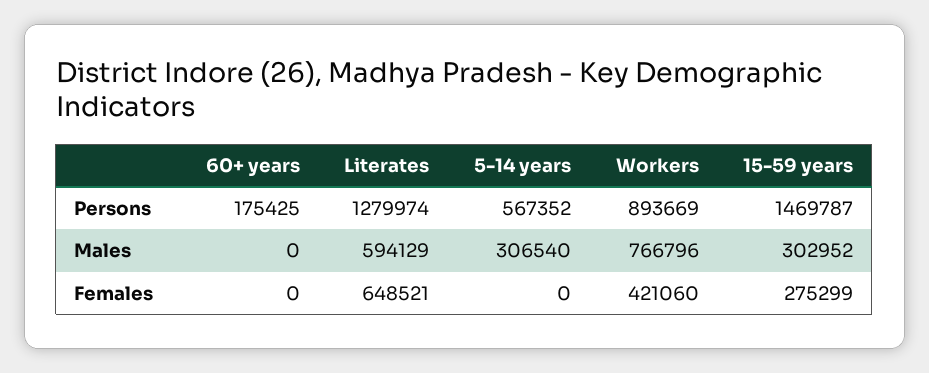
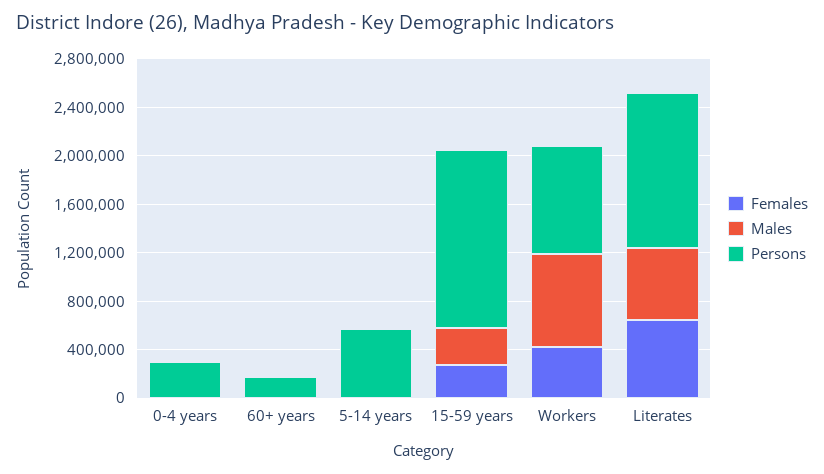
Males, 5-14 years: 306540 -> 0
Females, 0-4 years: none -> 0
Males, 0-4 years: none -> 0
Persons, 0-4 years: none -> 300000

